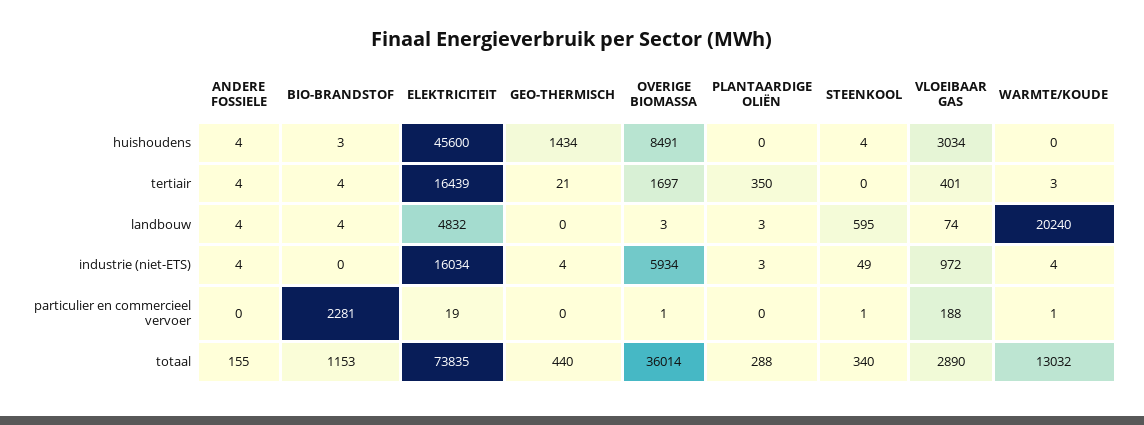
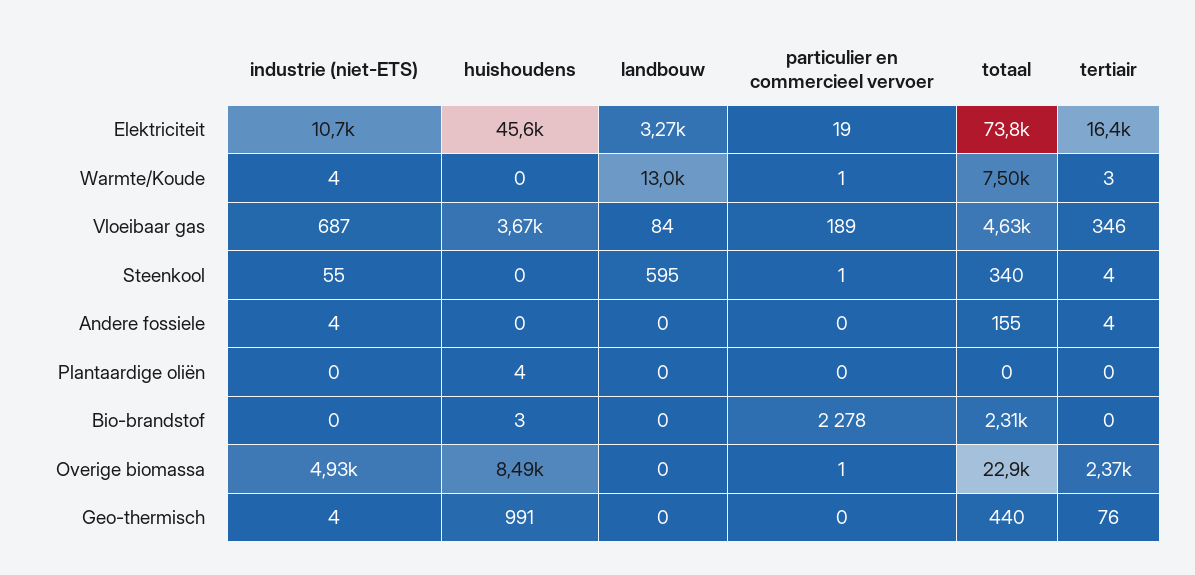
ANDERE FOSSIELE, huishoudens: 4 -> 0
GEO-THERMISCH, huishoudens: 1434 -> 991
PLANTAARDIGE OLIËN, huishoudens: 0 -> 4
STEENKOOL, huishoudens: 4 -> 0
VLOEIBAAR GAS, huishoudens: 3034 -> 3670
BIO-BRANDSTOF, tertiair: 4 -> 0
GEO-THERMISCH, tertiair: 21 -> 76
OVERIGE BIOMASSA, tertiair: 1697 -> 2370
PLANTAARDIGE OLIËN, tertiair: 350 -> 0
STEENKOOL, tertiair: 0 -> 4
VLOEIBAAR GAS, tertiair: 401 -> 346
ANDERE FOSSIELE, landbouw: 4 -> 0
BIO-BRANDSTOF, landbouw: 4 -> 0
ELEKTRICITEIT, landbouw: 4832 -> 3270
OVERIGE BIOMASSA, landbouw: 3 -> 0
PLANTAARDIGE OLIËN, landbouw: 3 -> 0
VLOEIBAAR GAS, landbouw: 74 -> 84
WARMTE/KOUDE, landbouw: 20240 -> 13000
ELEKTRICITEIT, industrie (niet-ETS): 16034 -> 10700
OVERIGE BIOMASSA, industrie (niet-ETS): 5934 -> 4930
PLANTAARDIGE OLIËN, industrie (niet-ETS): 3 -> 0
STEENKOOL, industrie (niet-ETS): 49 -> 55
VLOEIBAAR GAS, industrie (niet-ETS): 972 -> 687
BIO-BRANDSTOF, particulier en commercieel vervoer: 2281 -> 2278
VLOEIBAAR GAS, particulier en commercieel vervoer: 188 -> 189
BIO-BRANDSTOF, totaal: 1153 -> 2310
OVERIGE BIOMASSA, totaal: 36014 -> 22900
PLANTAARDIGE OLIËN, totaal: 288 -> 0
VLOEIBAAR GAS, totaal: 2890 -> 4630
WARMTE/KOUDE, totaal: 13032 -> 7500

